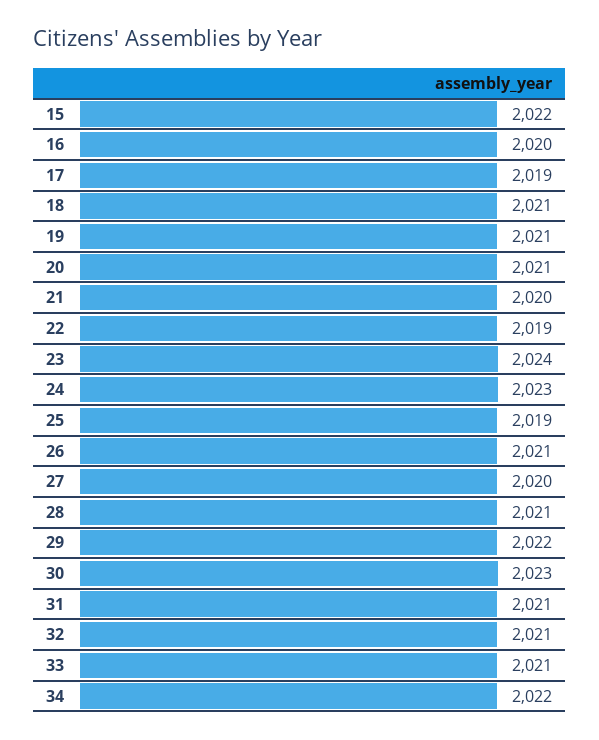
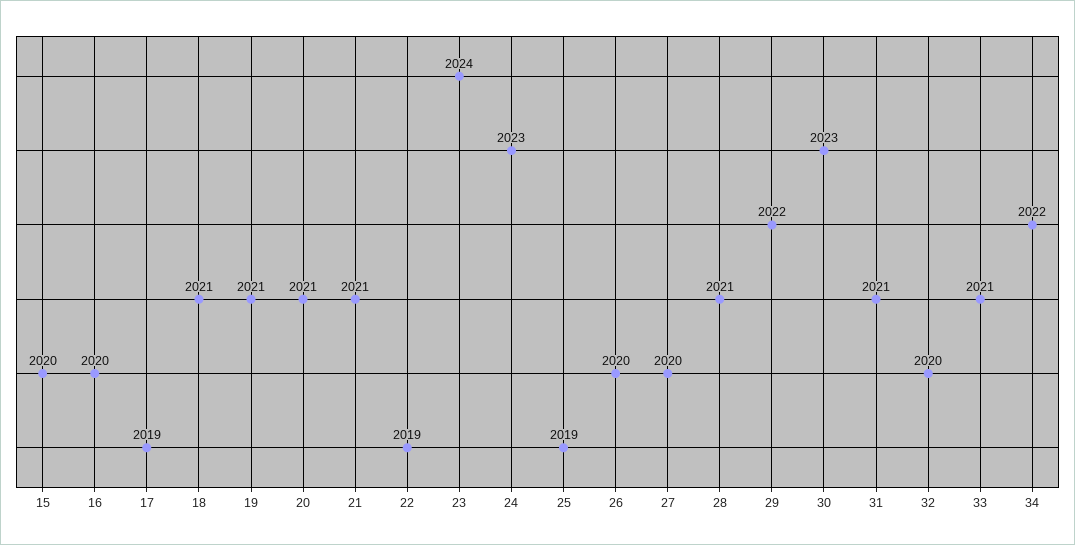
15: 2022 -> 2020
21: 2020 -> 2021
26: 2021 -> 2020
32: 2021 -> 2020

